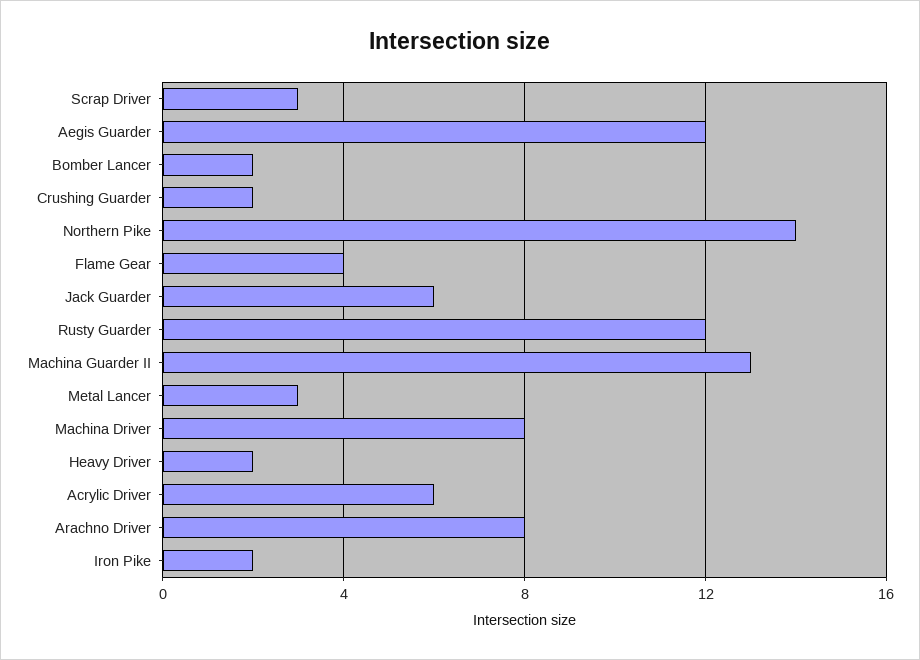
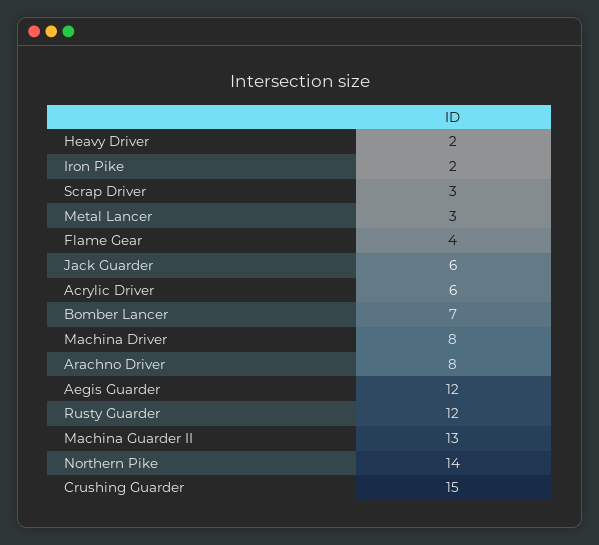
Bomber Lancer: 2 -> 7
Crushing Guarder: 2 -> 15

